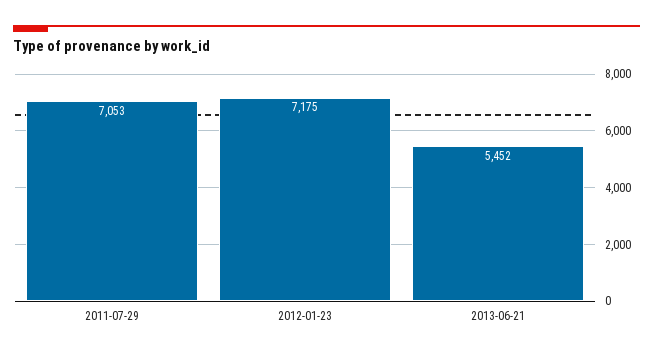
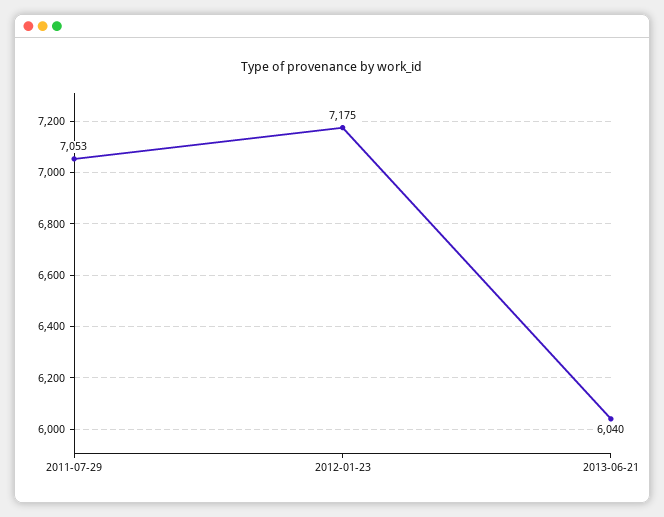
2013-06-21: 5452 -> 6040

